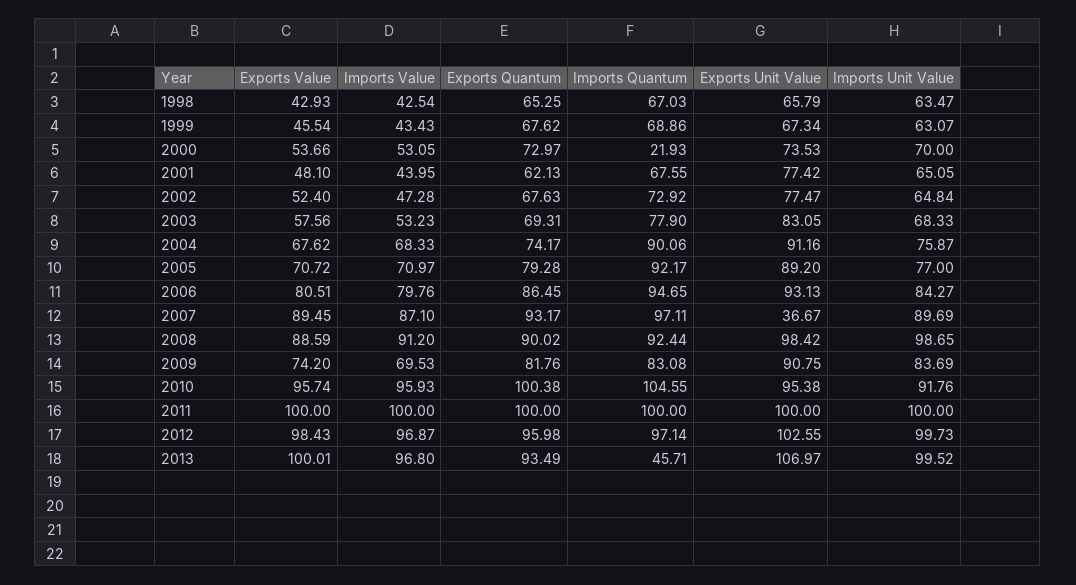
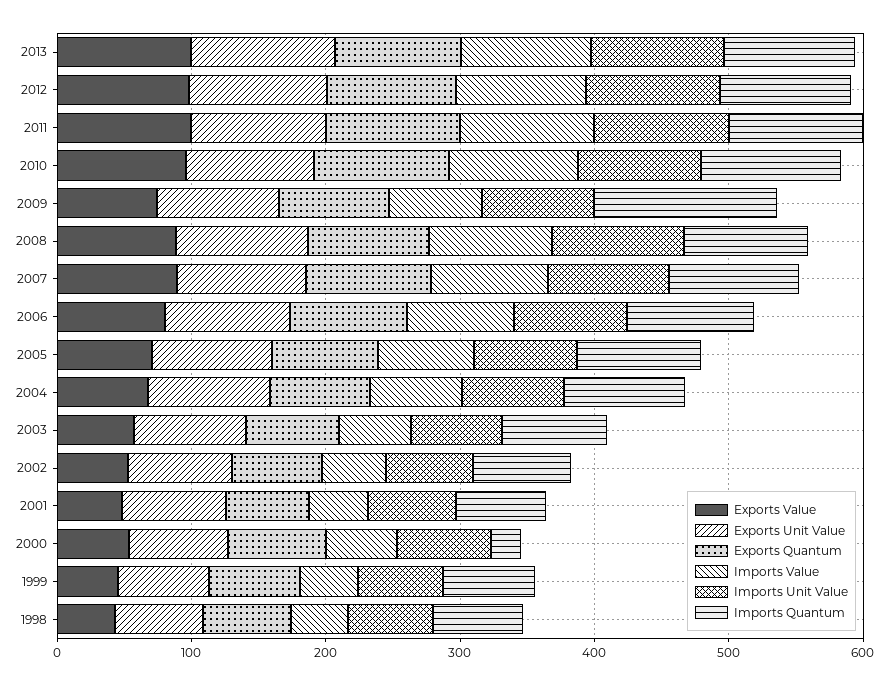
Exports Unit Value, 2007: 36.67 -> 100
Imports Quantum, 2009: 83.08 -> 140
Imports Quantum, 2013: 45.71 -> 100

